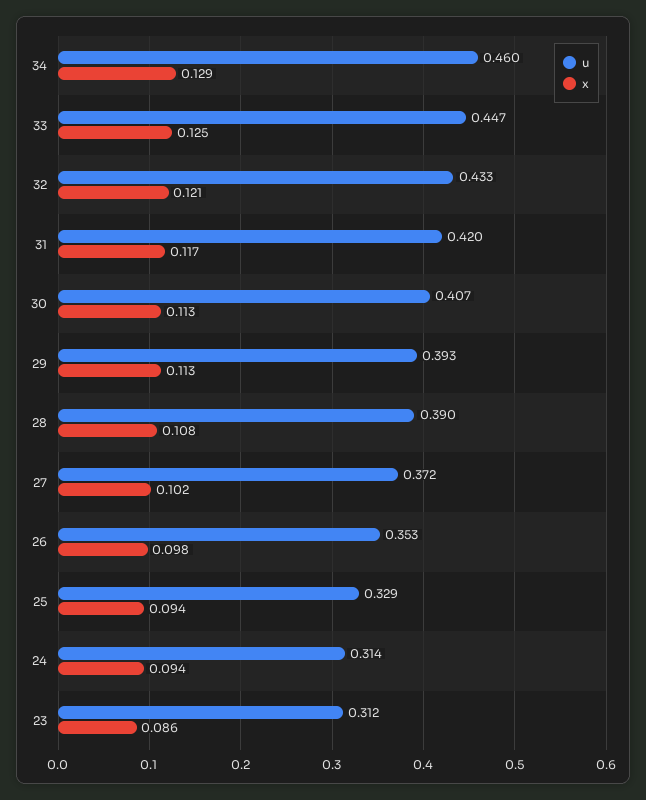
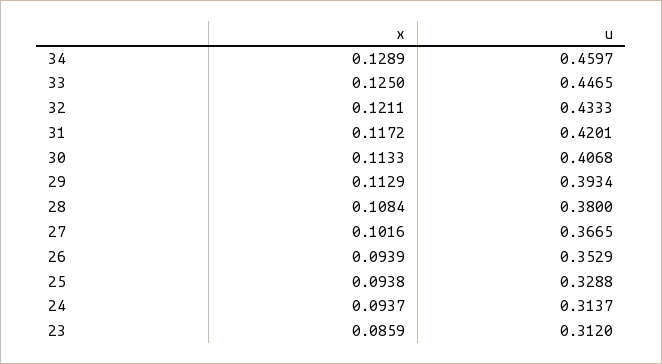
u, 28: 0.39 -> 0.38
u, 27: 0.372 -> 0.3665
x, 26: 0.098 -> 0.0939

